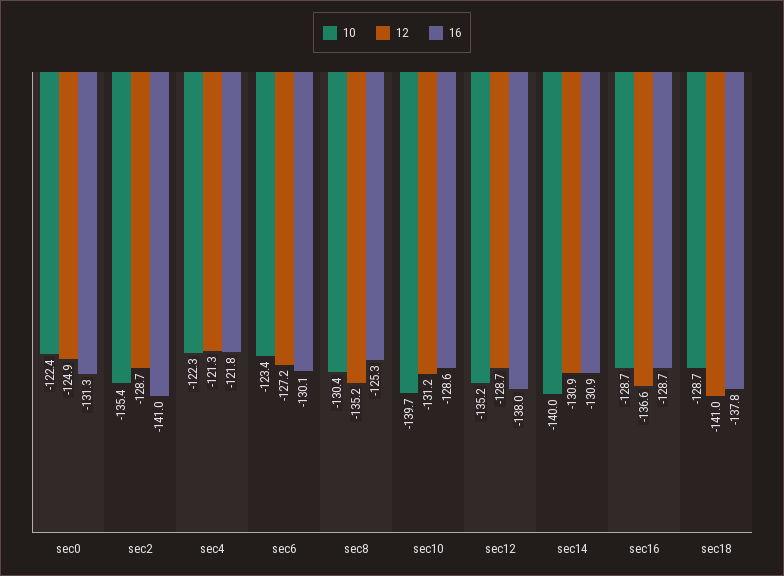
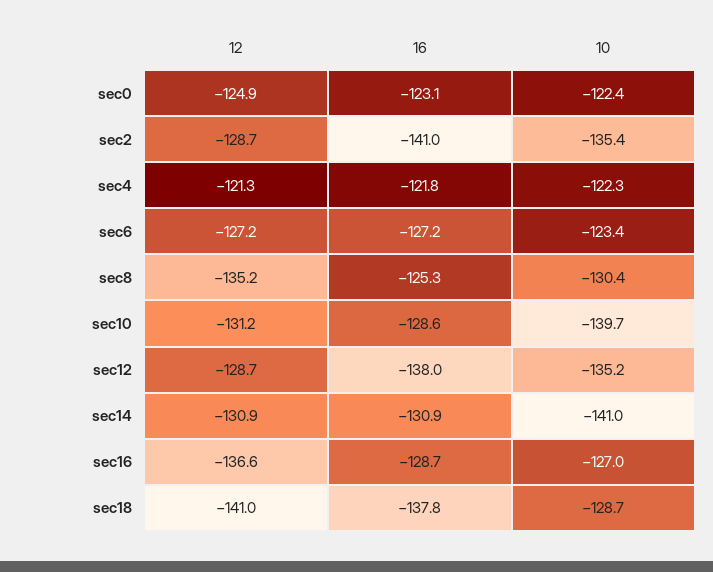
16, sec0: -131.3 -> -123.1
16, sec6: -130.1 -> -127.2
10, sec14: -140 -> -141
10, sec16: -128.7 -> -127

